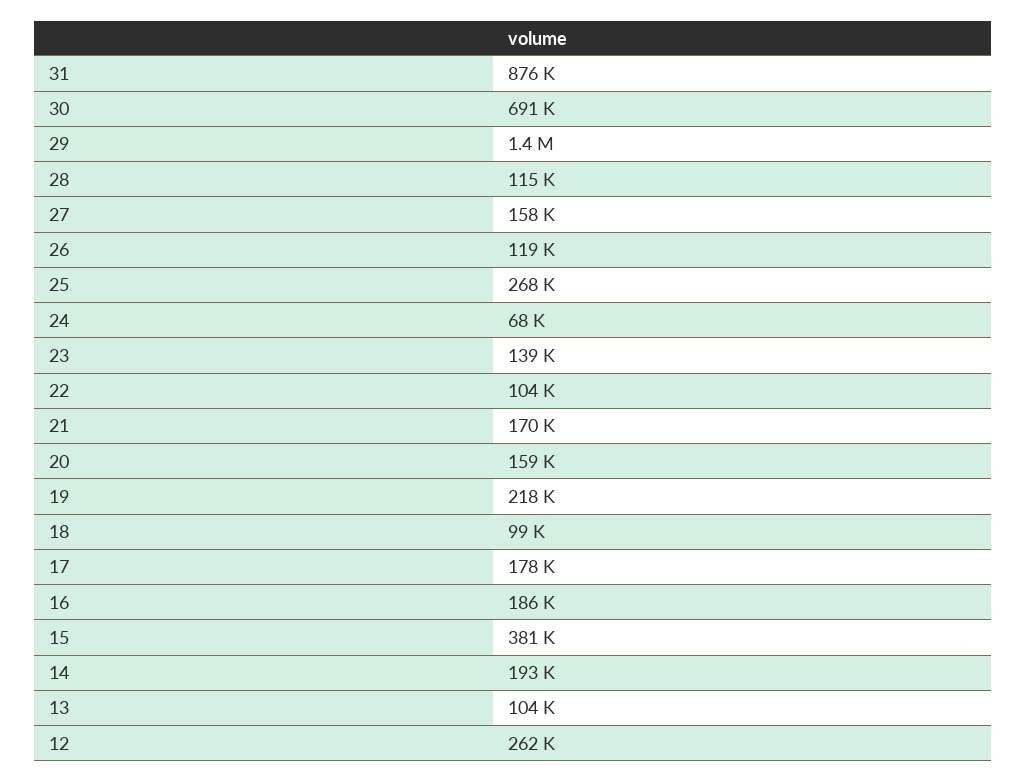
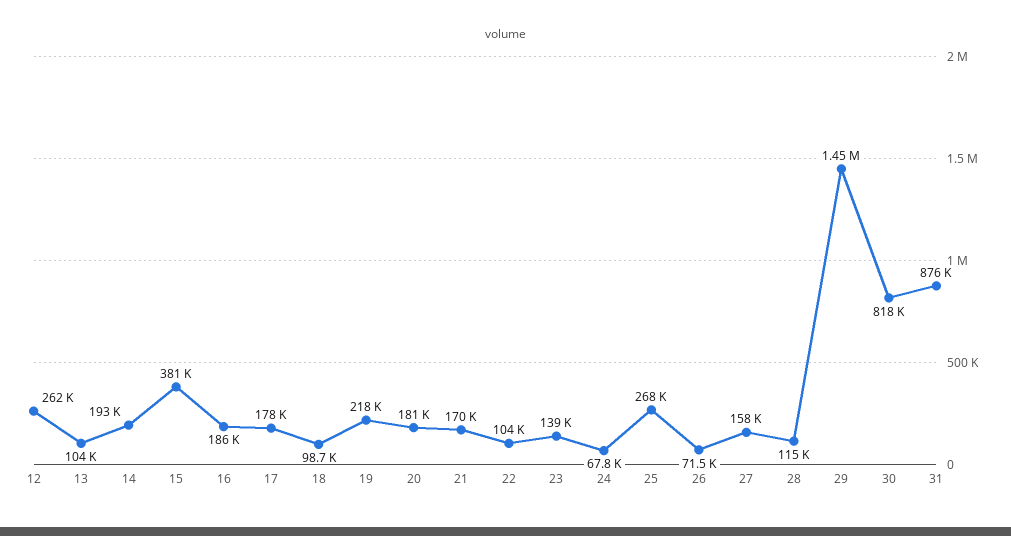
30: 691000 -> 818000
26: 119000 -> 71500
20: 159000 -> 181000

